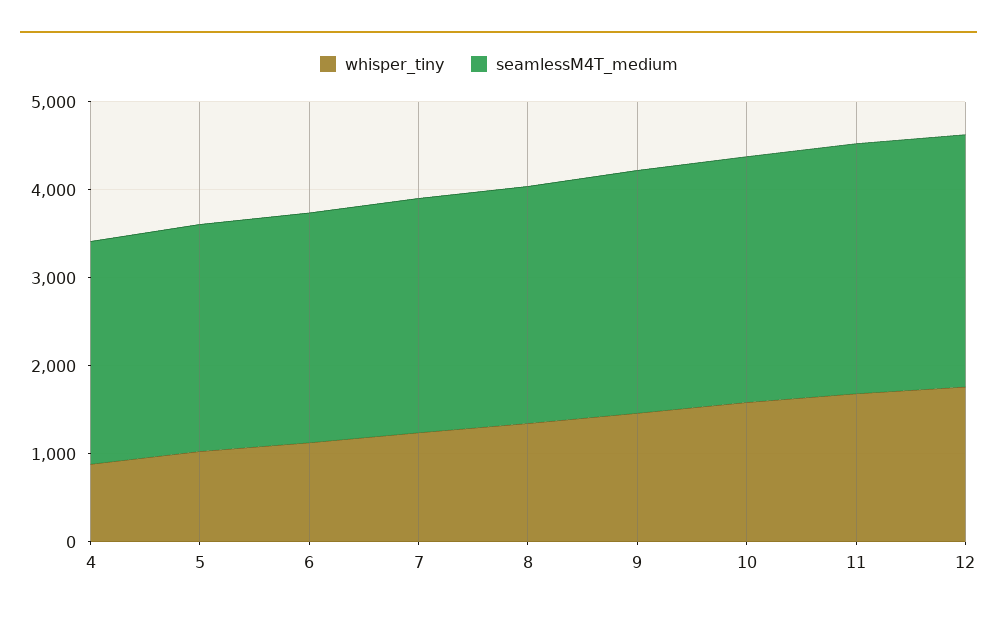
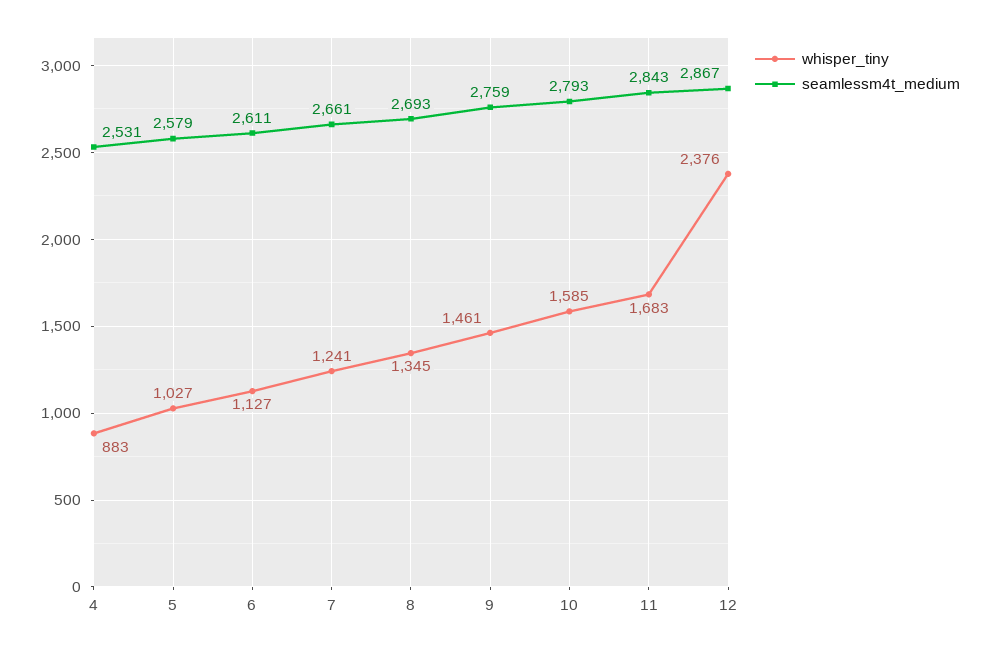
whisper_tiny, 12: 1800 -> 2376

